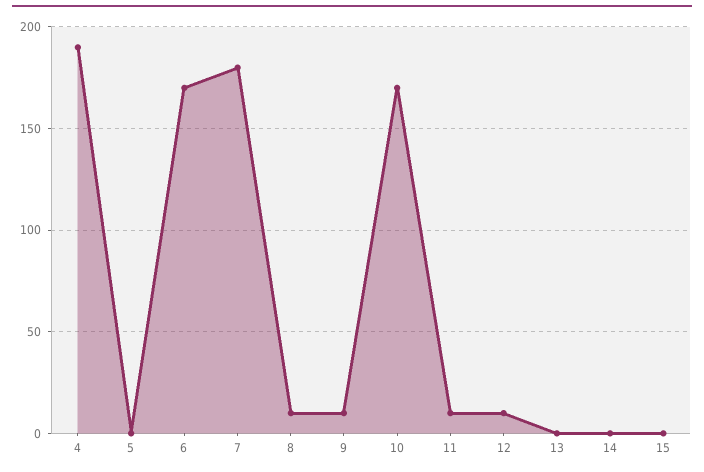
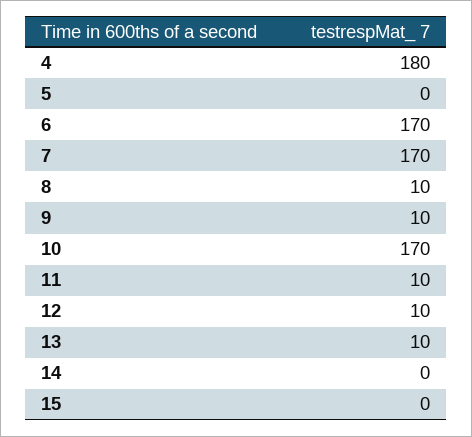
4: 190 -> 180
7: 180 -> 170
13: 0 -> 10

